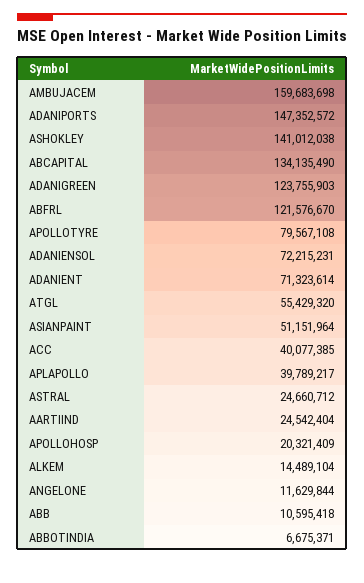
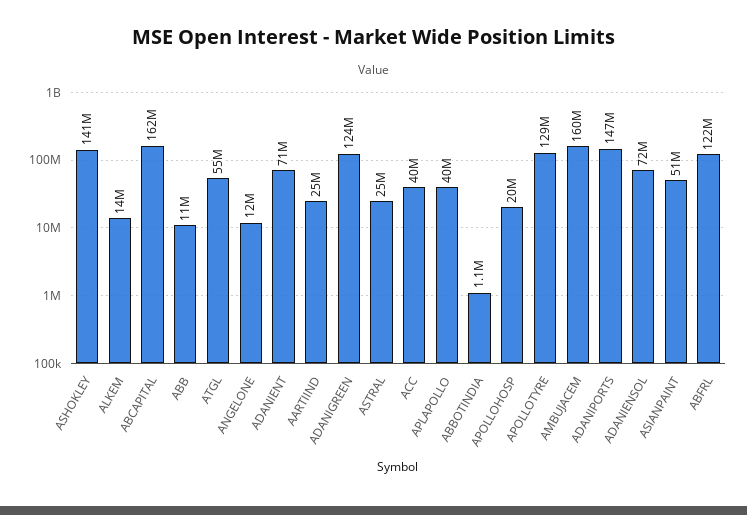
ABCAPITAL: 134135490 -> 162000000
APOLLOTYRE: 79567108 -> 129000000
ABBOTINDIA: 6675371 -> 1100000

